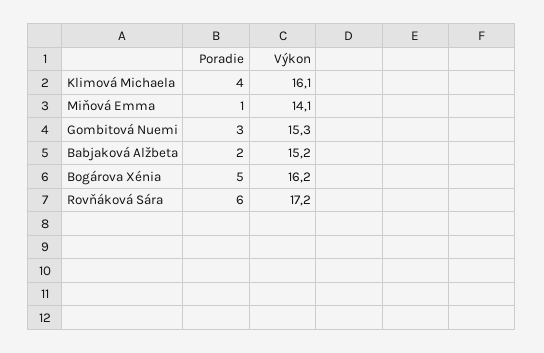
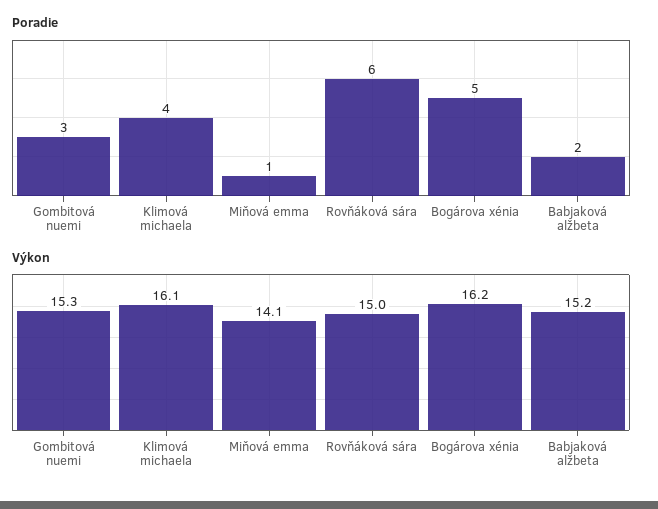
Výkon, Rovňáková Sára: 17.2 -> 15

